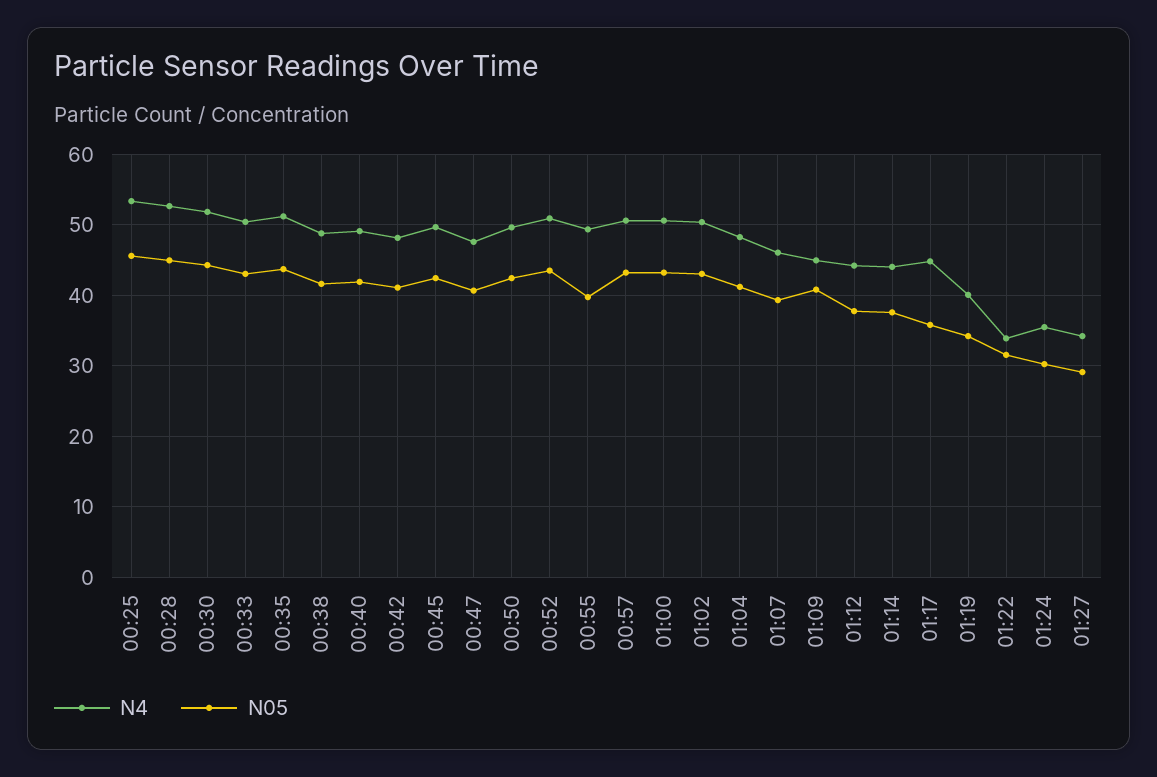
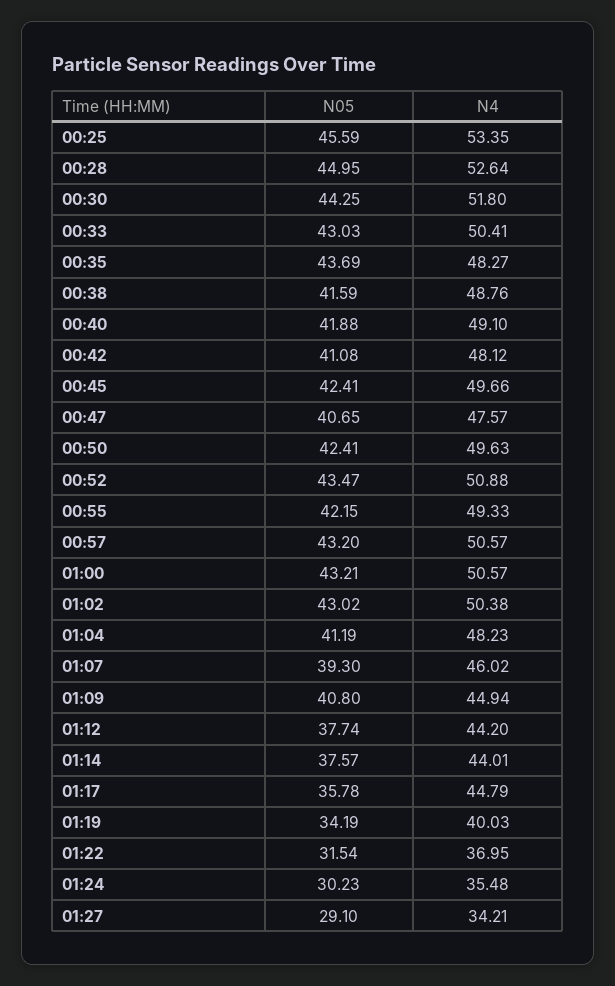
N4, 00:35: 51 -> 48.27
N05, 00:55: 40 -> 42.15
N4, 01:22: 34 -> 36.95

